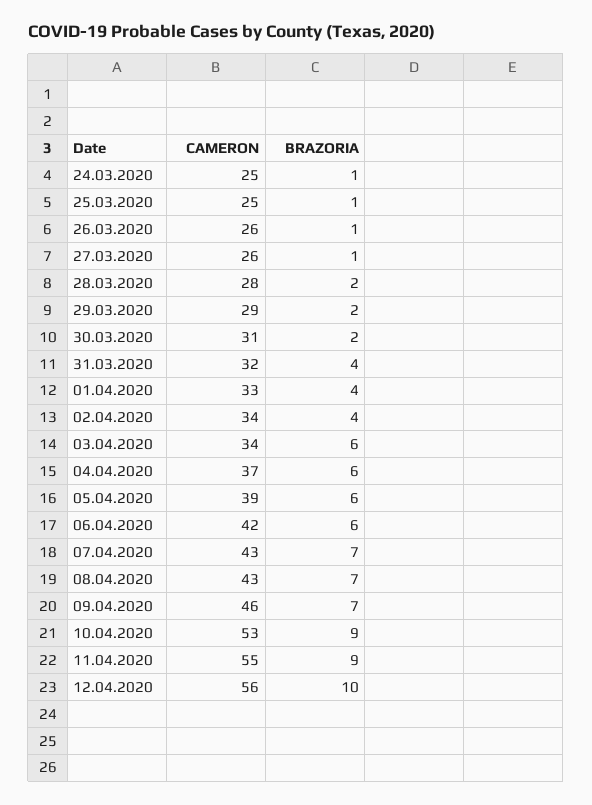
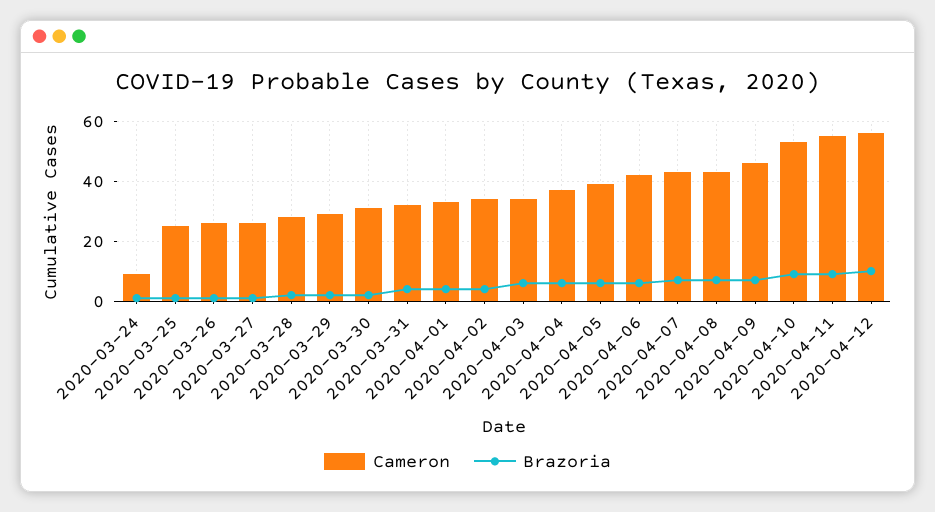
CAMERON, 24.03.2020: 25 -> 10

